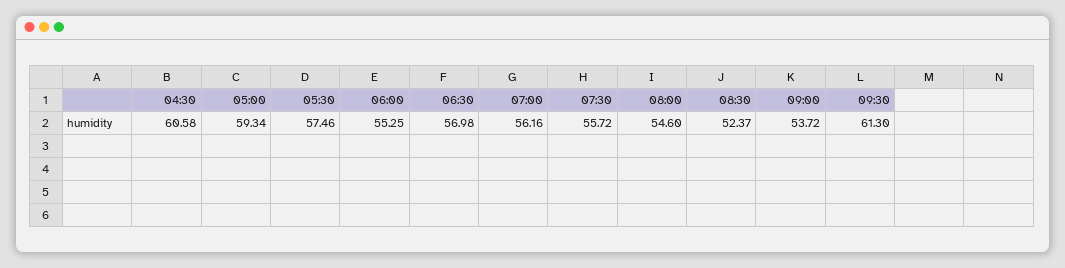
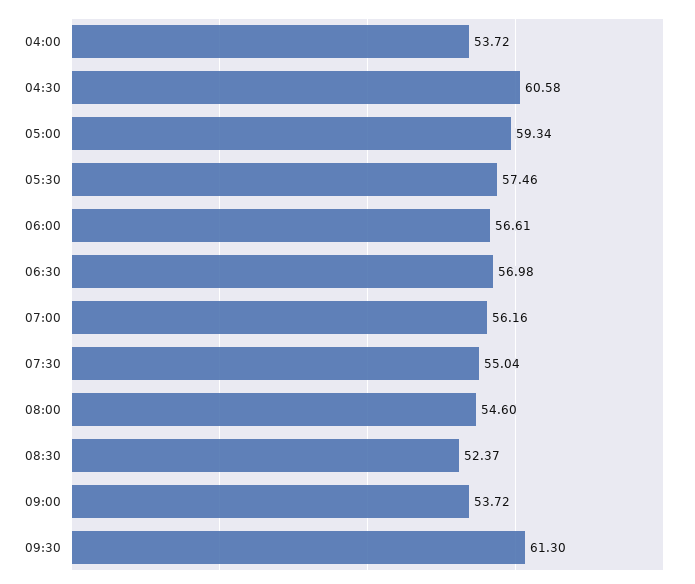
06:00: 55.25 -> 56.61
07:30: 55.72 -> 55.04
04:00: none -> 53.72

